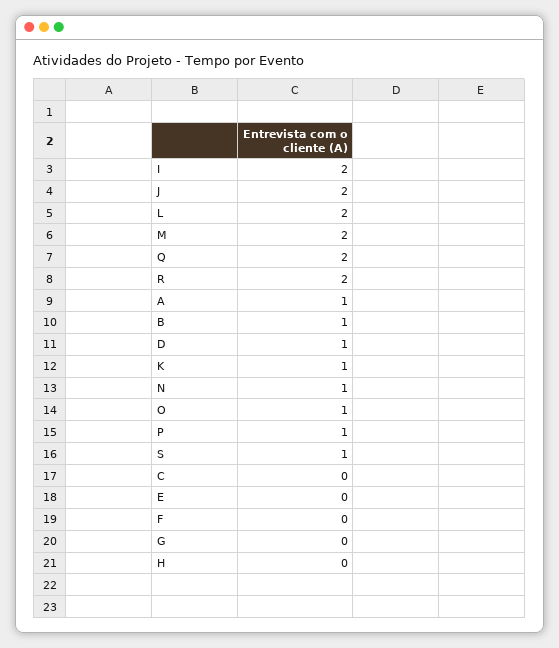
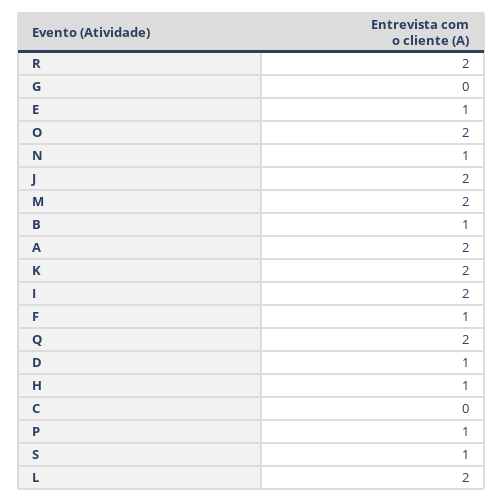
A: 1 -> 2
K: 1 -> 2
O: 1 -> 2
E: 0 -> 1
F: 0 -> 1
H: 0 -> 1

